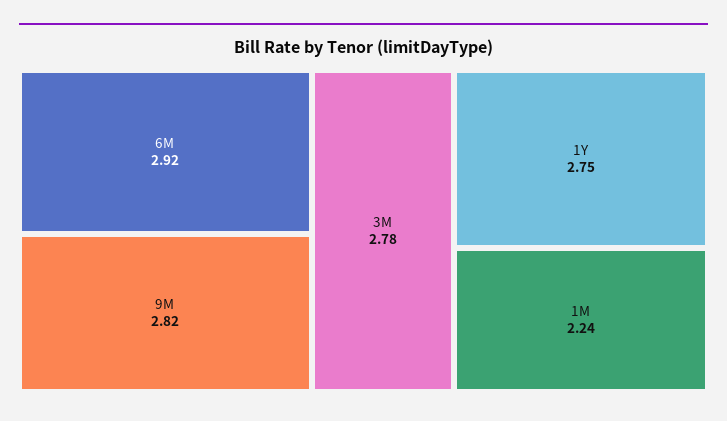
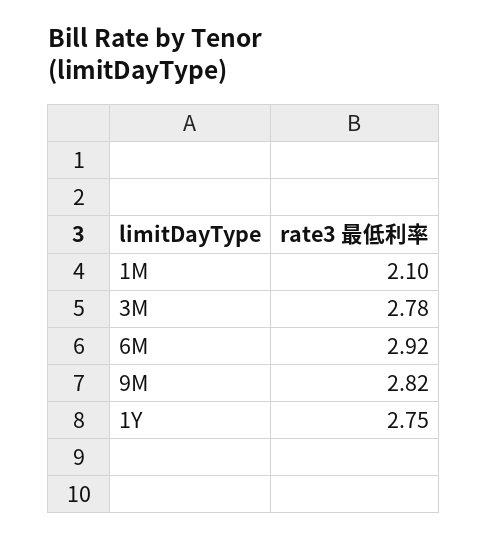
1M: 2.24 -> 2.1

